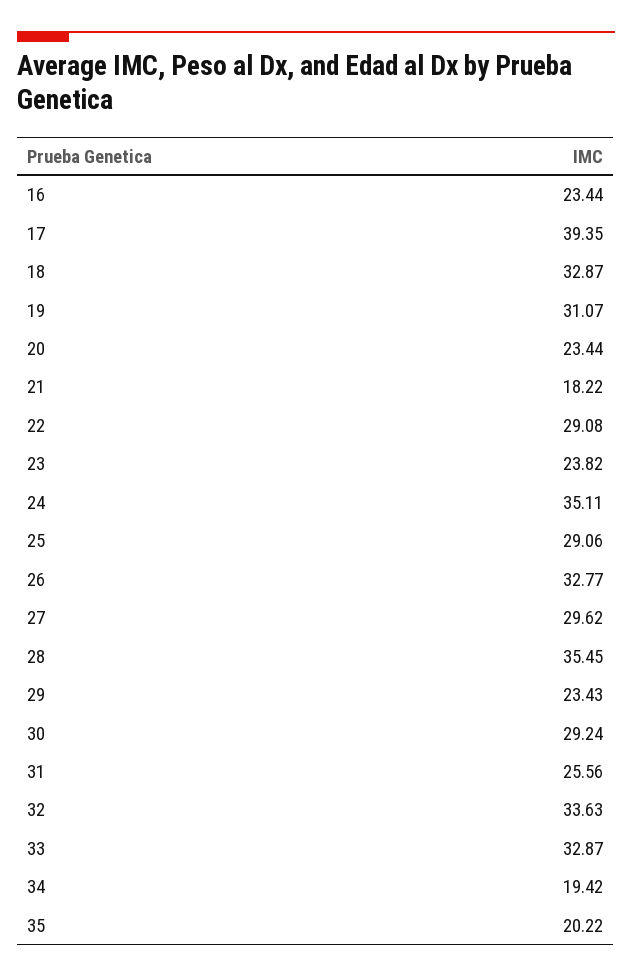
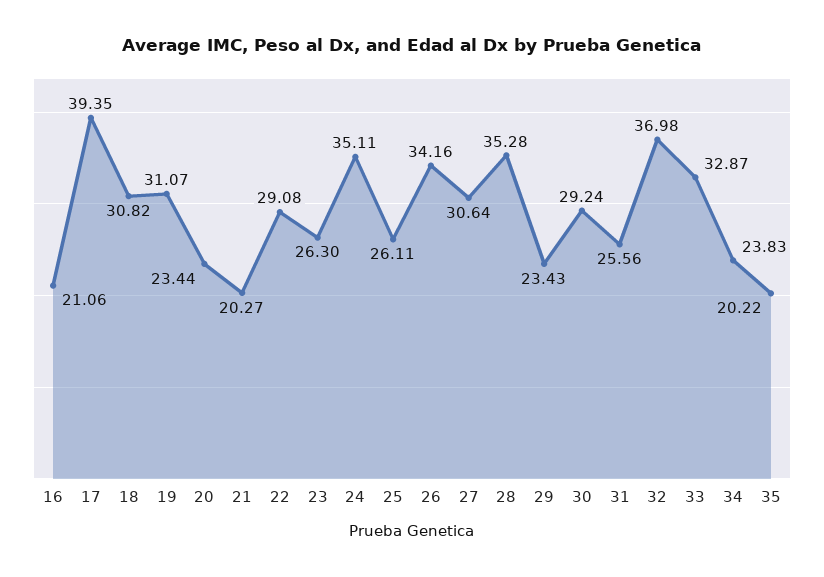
16: 23.44 -> 21.06
18: 32.87 -> 30.82
21: 18.22 -> 20.27
23: 23.82 -> 26.3
25: 29.06 -> 26.11
26: 32.77 -> 34.16
27: 29.62 -> 30.64
28: 35.45 -> 35.28
32: 33.63 -> 36.98
34: 19.42 -> 23.83

